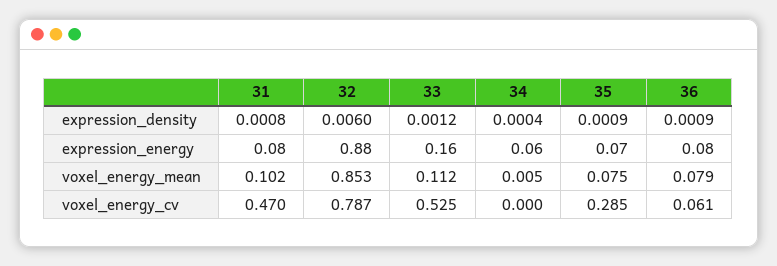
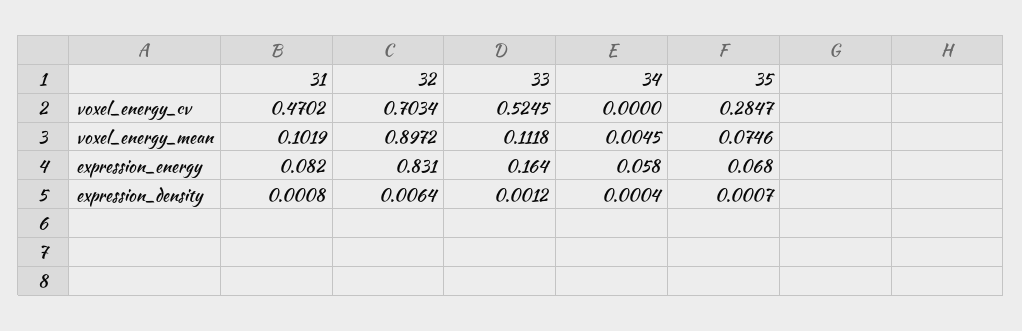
32, expression_density: 0.006 -> 0.0064
35, expression_density: 0.0009 -> 0.0007
36, expression_density: 0.0009 -> none
32, expression_energy: 0.88 -> 0.831
36, expression_energy: 0.08 -> none
32, voxel_energy_mean: 0.853 -> 0.8972
36, voxel_energy_mean: 0.079 -> none
32, voxel_energy_cv: 0.787 -> 0.7034
36, voxel_energy_cv: 0.061 -> none

